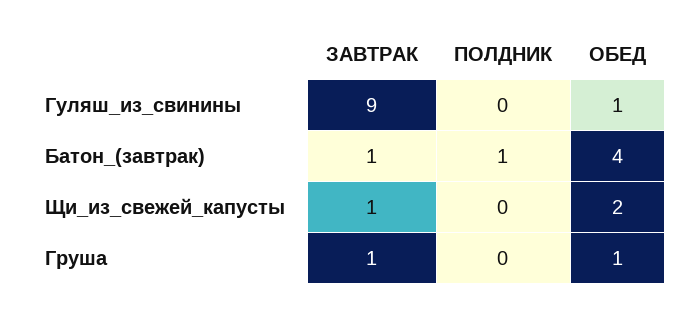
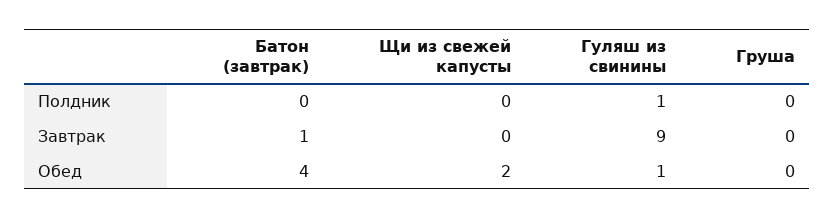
ПОЛДНИК, Гуляш_из_свинины: 0 -> 1
ПОЛДНИК, Батон_(завтрак): 1 -> 0
ЗАВТРАК, Щи_из_свежей_капусты: 1 -> 0
ЗАВТРАК, Груша: 1 -> 0
ОБЕД, Груша: 1 -> 0

